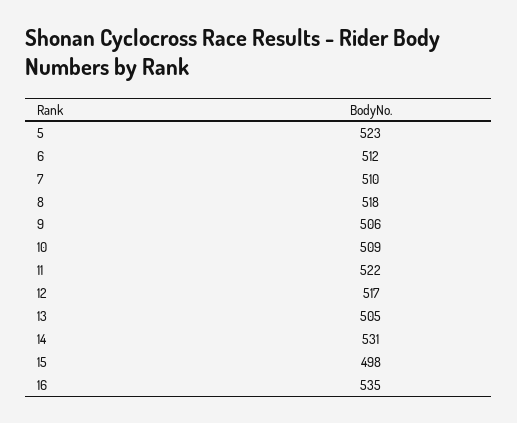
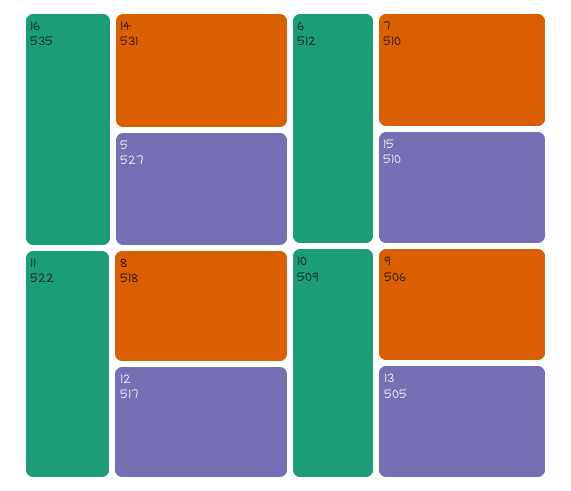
5: 523 -> 527
15: 498 -> 510

